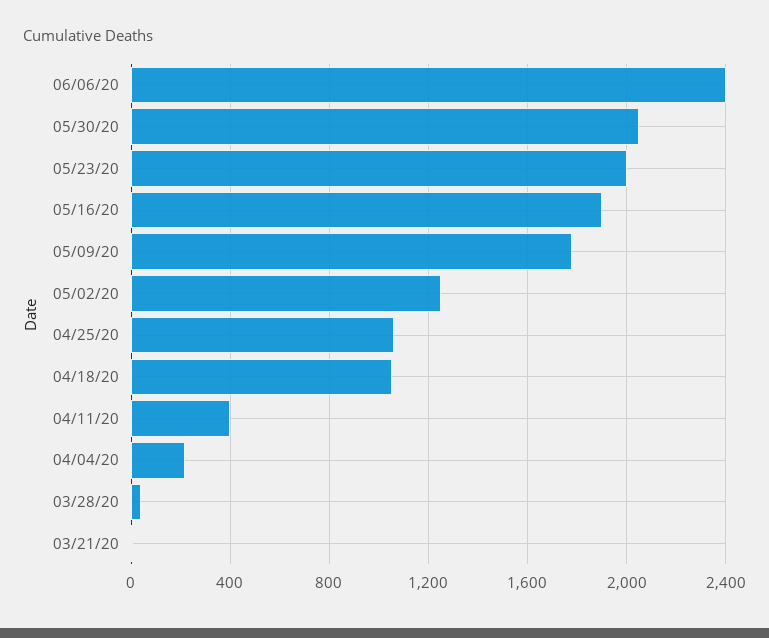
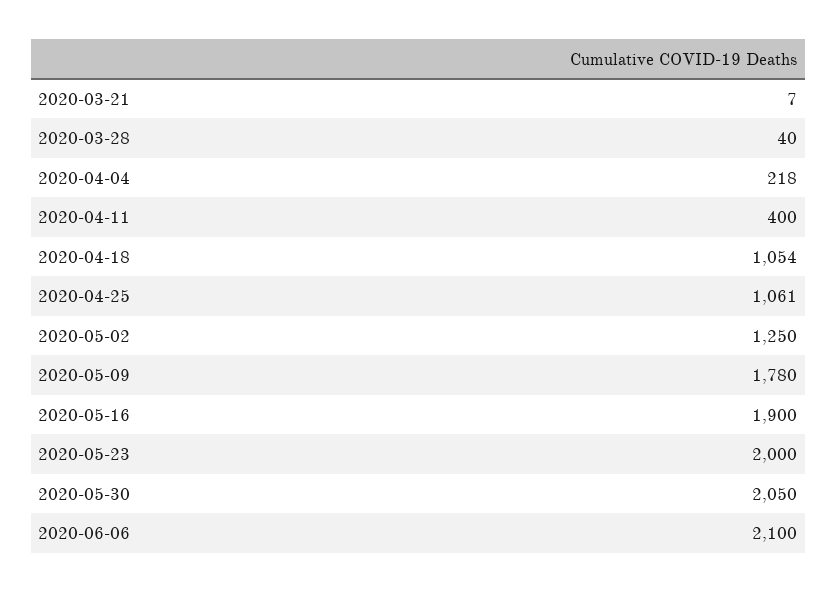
06/06/20: 2400 -> 2100

